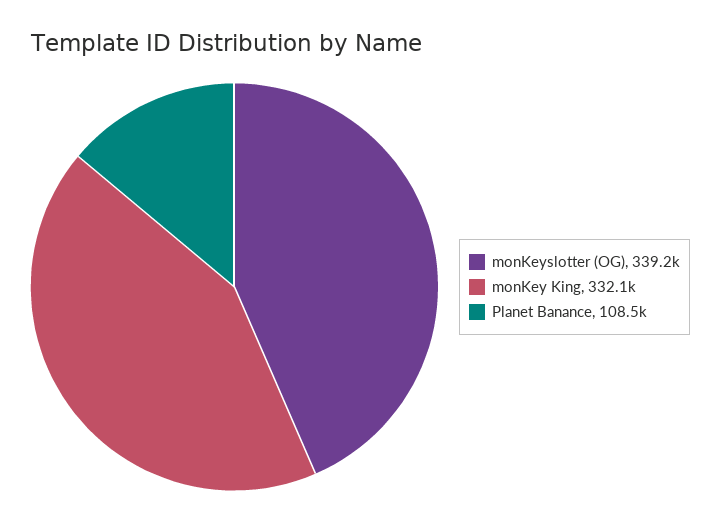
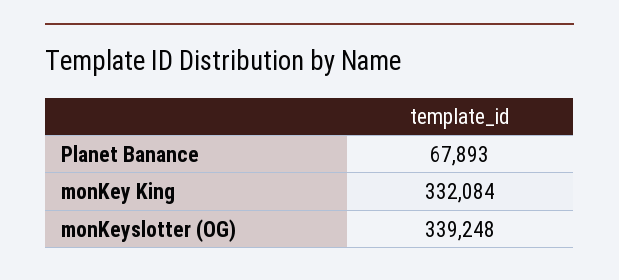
Planet Banance: 108500 -> 67893

